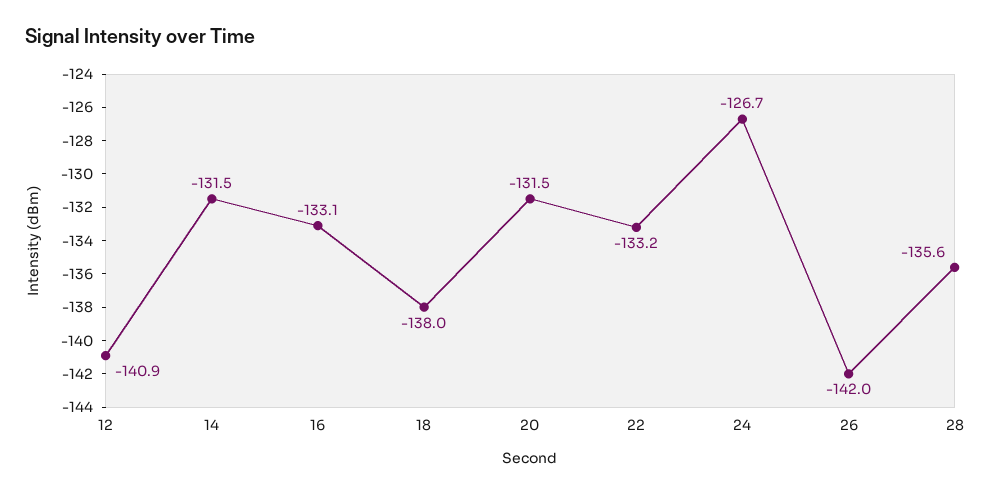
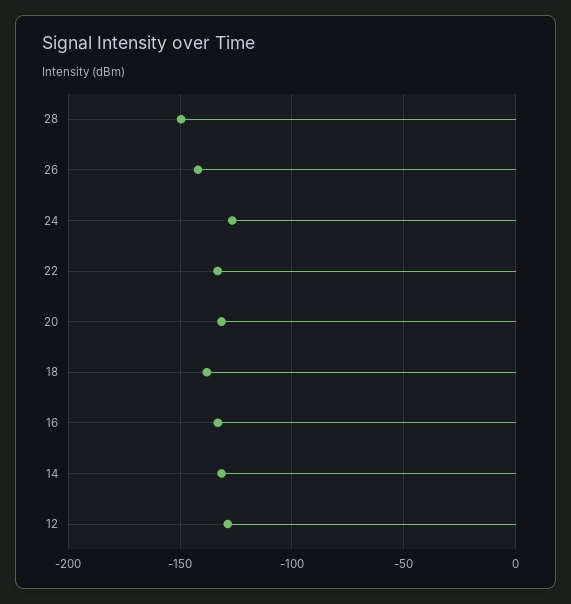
12: -140.9 -> -130
28: -135.6 -> -150

